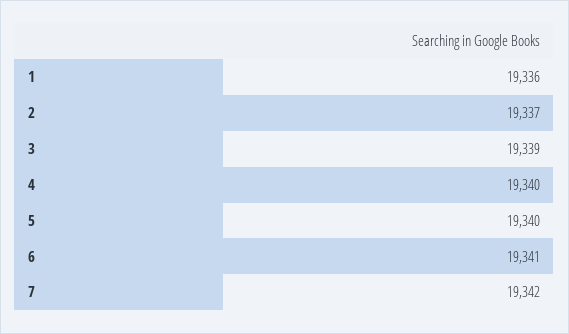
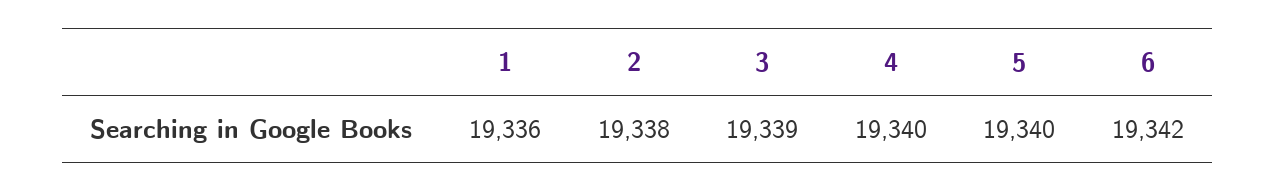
2: 19337 -> 19338
6: 19341 -> 19342
7: 19342 -> none

